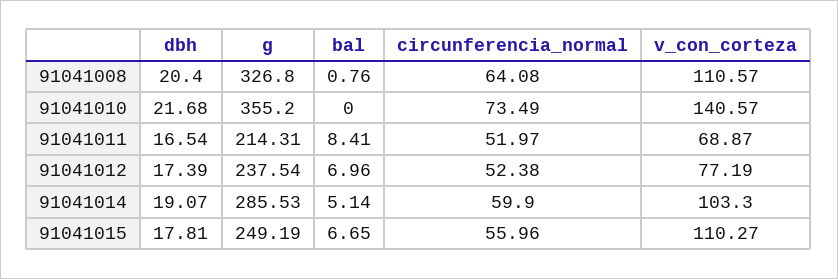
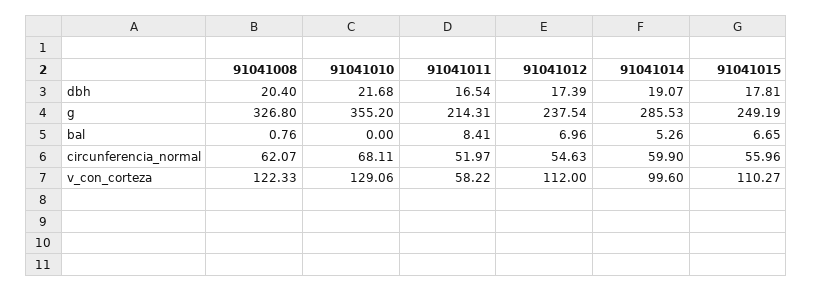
circunferencia_normal, 91041008: 64.08 -> 62.07
v_con_corteza, 91041008: 110.57 -> 122.33
circunferencia_normal, 91041010: 73.49 -> 68.11
v_con_corteza, 91041010: 140.57 -> 129.06
v_con_corteza, 91041011: 68.87 -> 58.22
circunferencia_normal, 91041012: 52.38 -> 54.63
v_con_corteza, 91041012: 77.19 -> 112
bal, 91041014: 5.14 -> 5.26
v_con_corteza, 91041014: 103.3 -> 99.6

